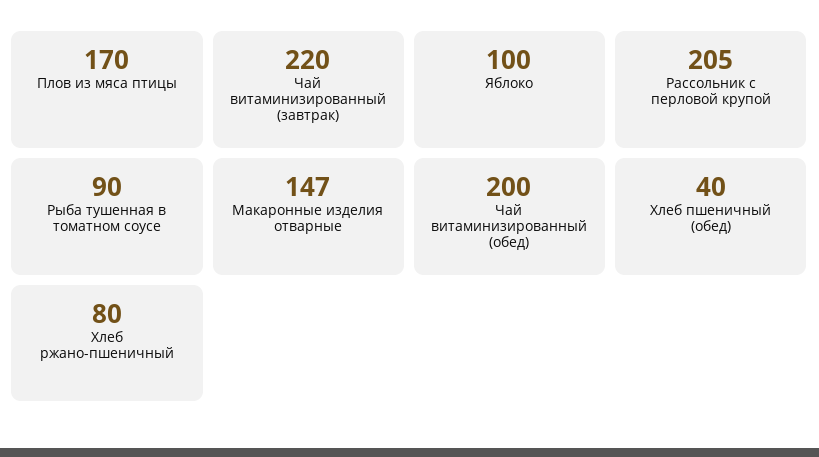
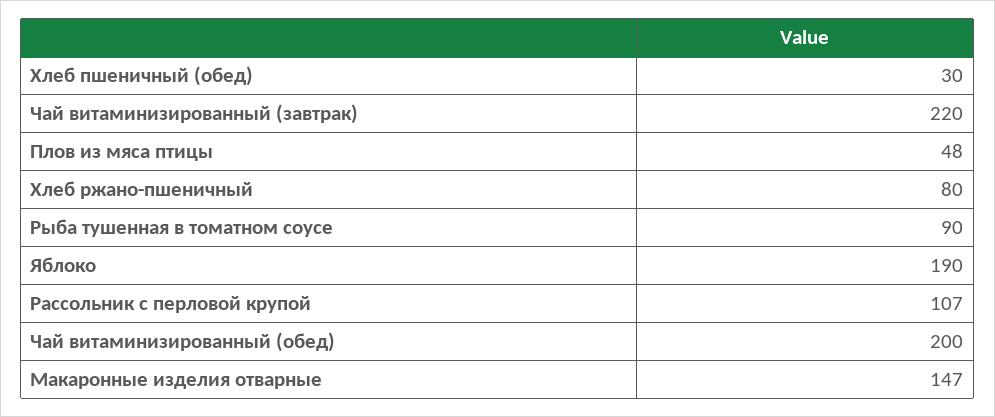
Плов из мяса птицы: 170 -> 48
Яблоко: 100 -> 190
Рассольник с перловой крупой: 205 -> 107
Хлеб пшеничный (обед): 40 -> 30

